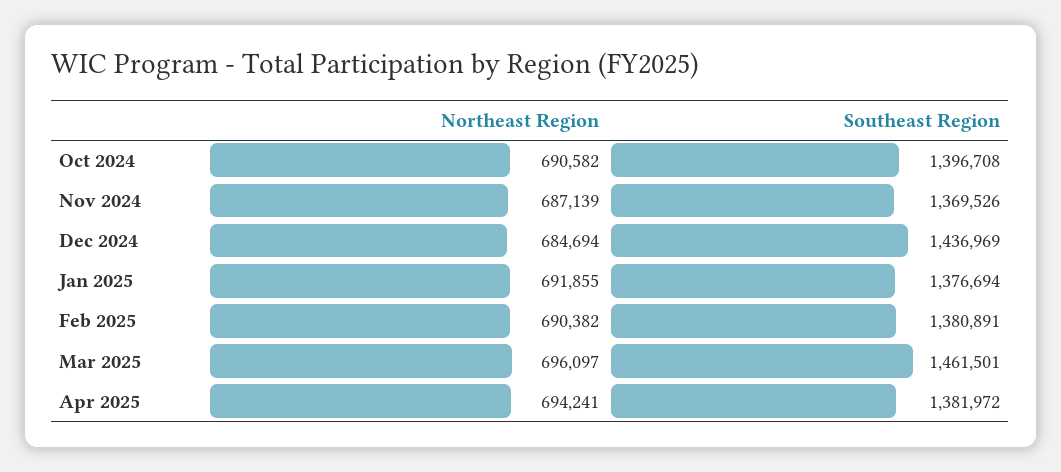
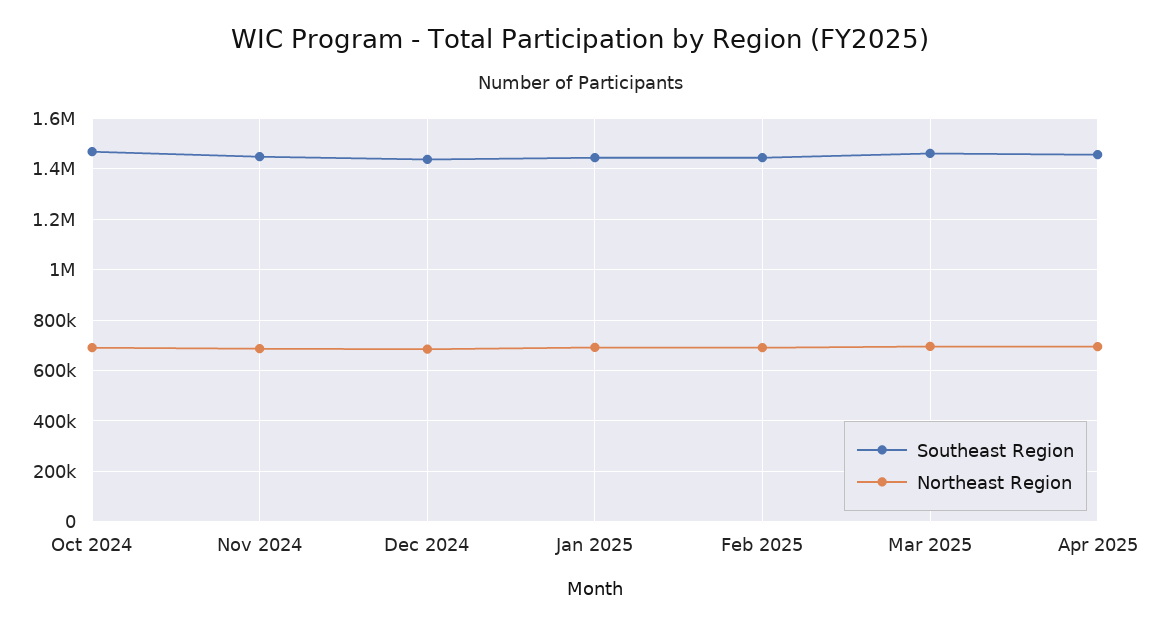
Southeast Region, Oct 2024: 1396708 -> 1475000
Southeast Region, Nov 2024: 1369526 -> 1450000
Southeast Region, Jan 2025: 1376694 -> 1450000
Southeast Region, Feb 2025: 1380891 -> 1450000
Southeast Region, Apr 2025: 1381972 -> 1450000

